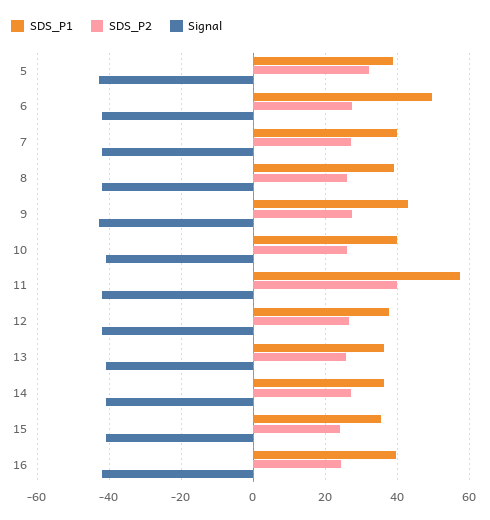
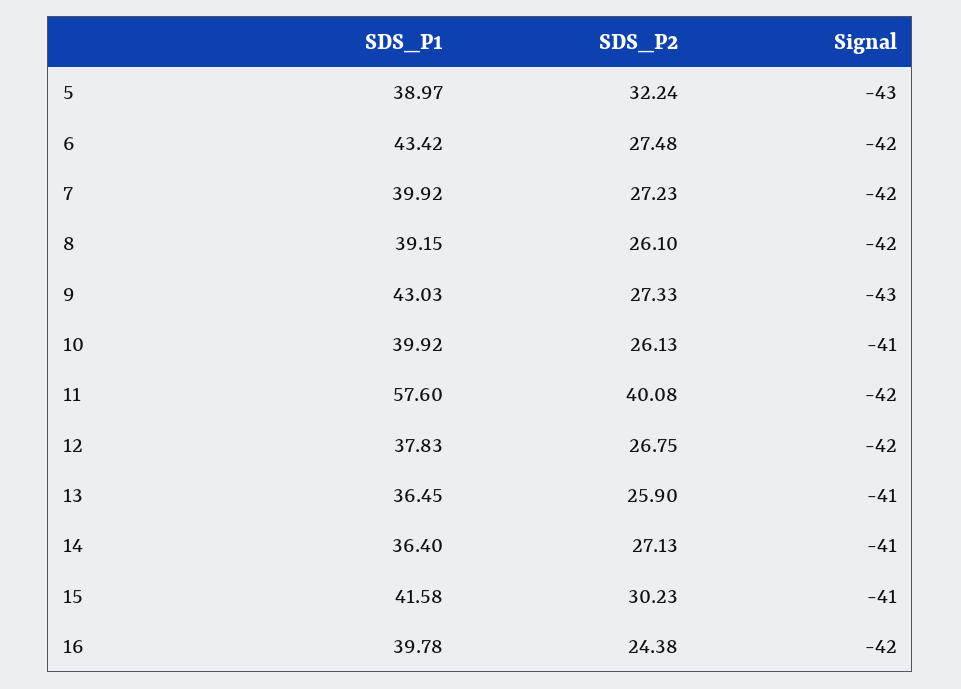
SDS_P1, 6: 50 -> 43.42
SDS_P1, 15: 36 -> 41.58
SDS_P2, 15: 24 -> 30.23

